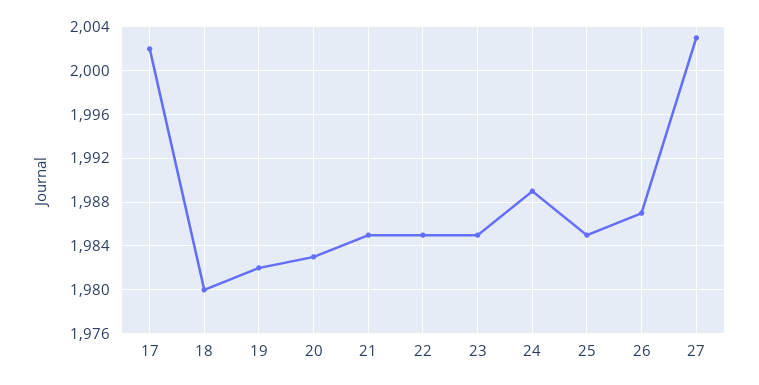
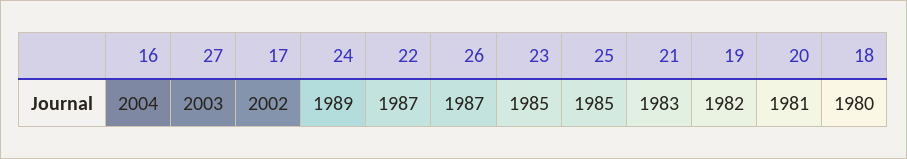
20: 1983 -> 1981
21: 1985 -> 1983
22: 1985 -> 1987
16: none -> 2004

